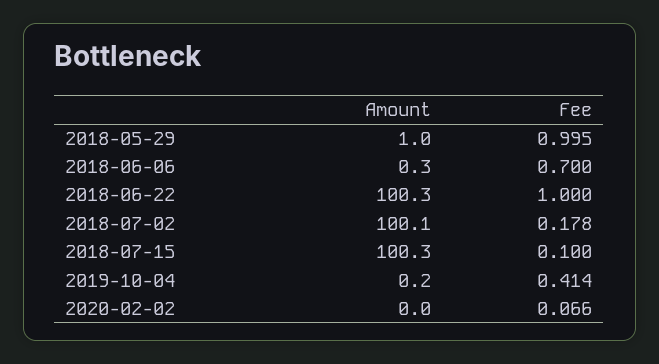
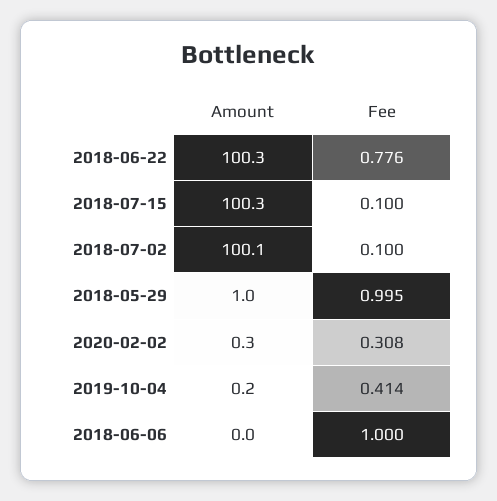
Amount, 2018-06-06: 0.3 -> 0
Fee, 2018-06-06: 0.7 -> 1
Fee, 2018-06-22: 1 -> 0.776
Fee, 2018-07-02: 0.178 -> 0.1
Amount, 2020-02-02: 0 -> 0.3
Fee, 2020-02-02: 0.066 -> 0.308

